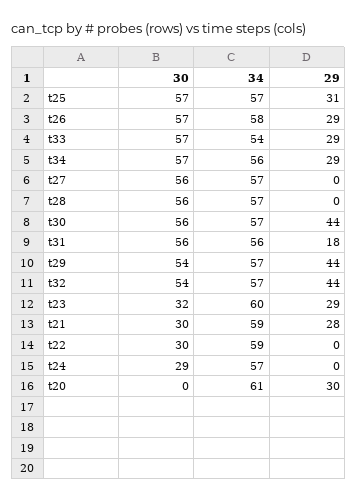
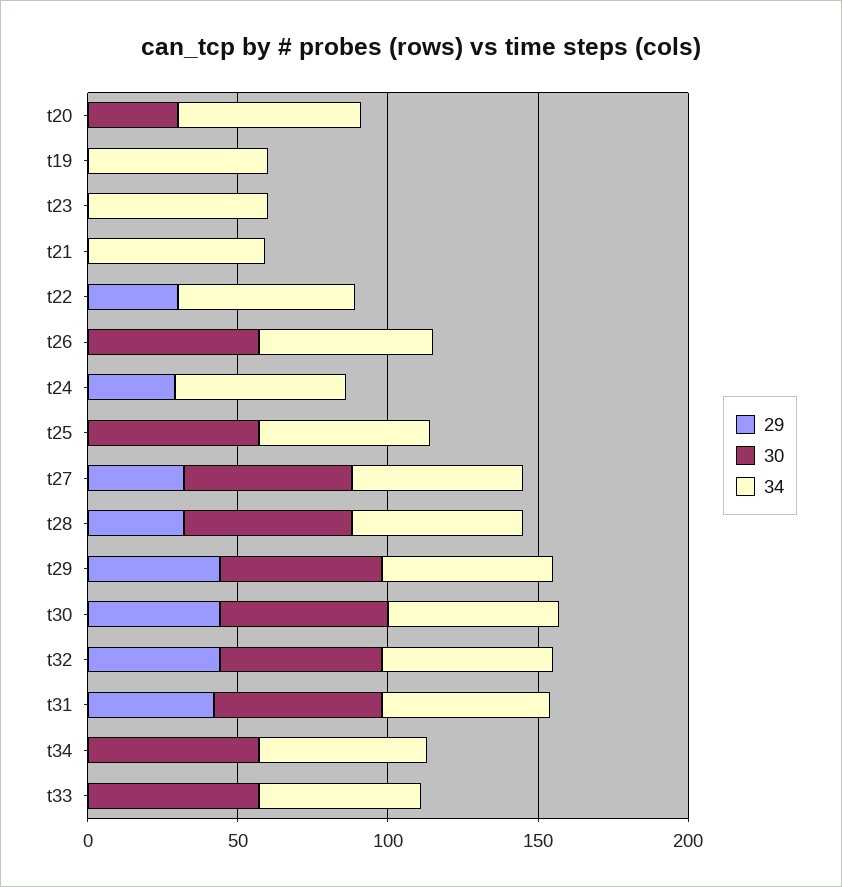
29, t25: 31 -> 0
29, t26: 29 -> 0
29, t33: 29 -> 0
29, t34: 29 -> 0
29, t27: 0 -> 30
29, t28: 0 -> 30
29, t31: 18 -> 40
30, t23: 32 -> 0
29, t23: 29 -> 0
30, t21: 30 -> 0
29, t21: 28 -> 0
30, t22: 30 -> 0
29, t22: 0 -> 30
30, t24: 29 -> 0
29, t24: 0 -> 30
30, t20: 0 -> 30
29, t20: 30 -> 0
29, t19: none -> 0
30, t19: none -> 0
34, t19: none -> 60

